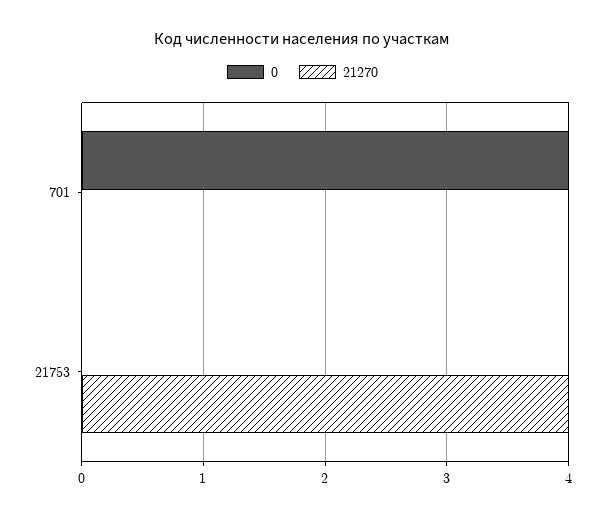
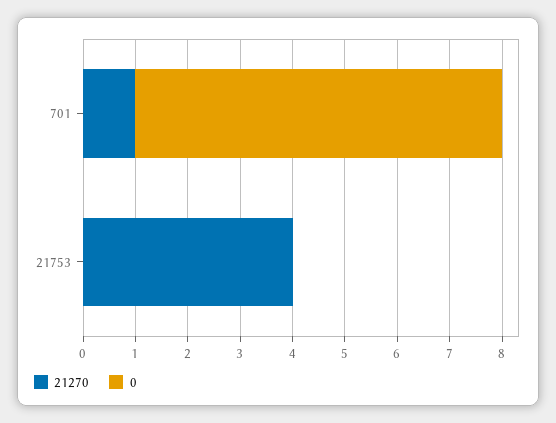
0, 701: 4 -> 7
21270, 701: 0 -> 1

